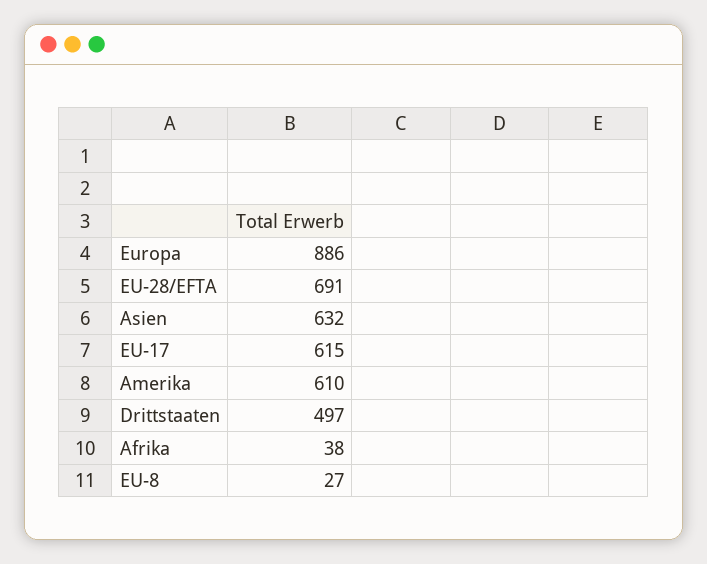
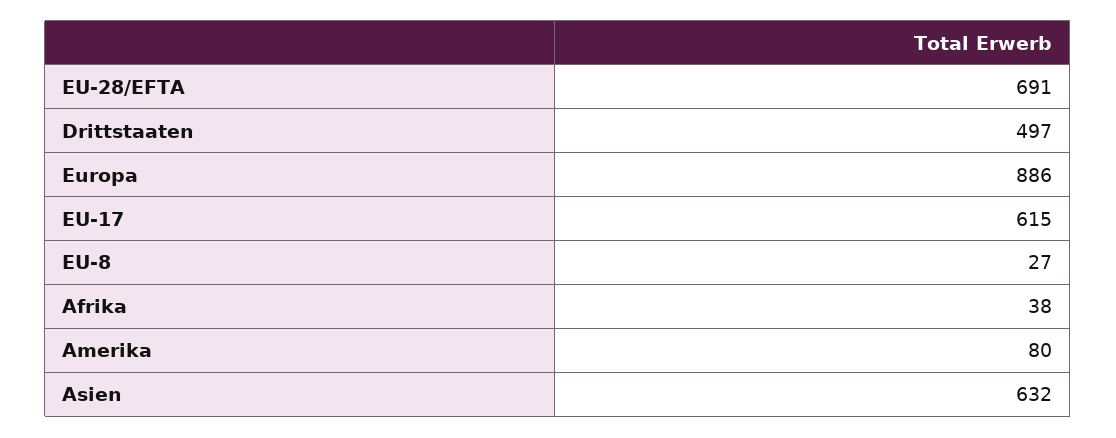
Amerika: 610 -> 80

